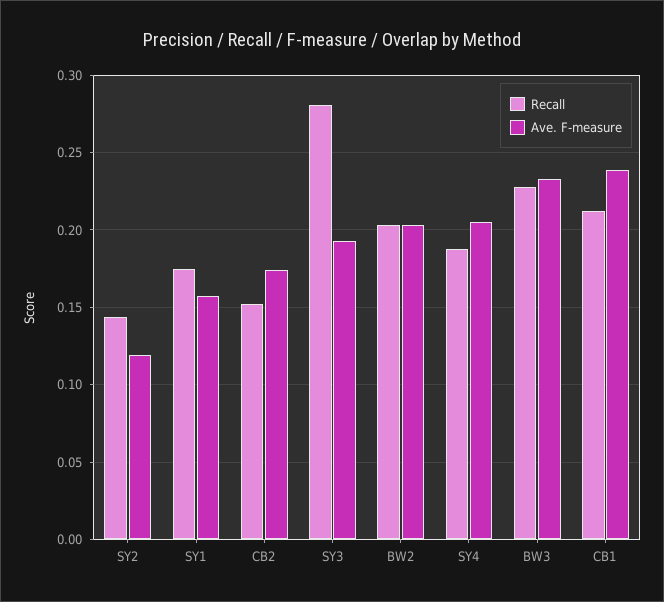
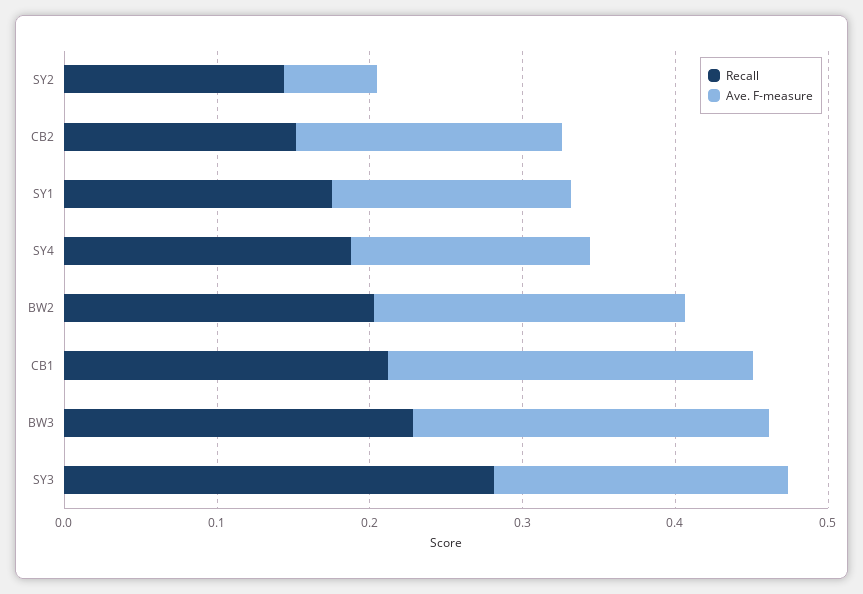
Ave. F-measure, SY2: 0.12 -> 0.06
Ave. F-measure, SY4: 0.205 -> 0.16

